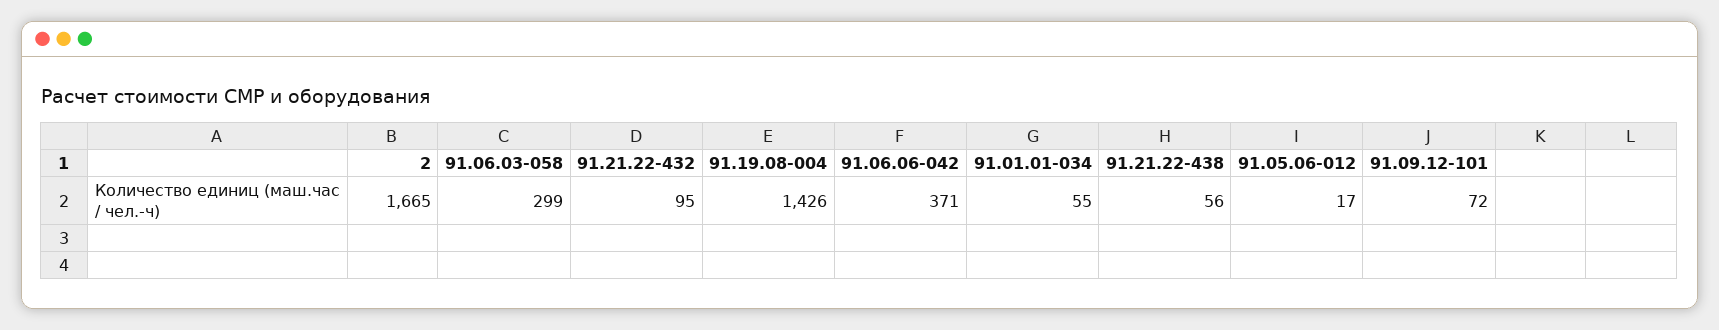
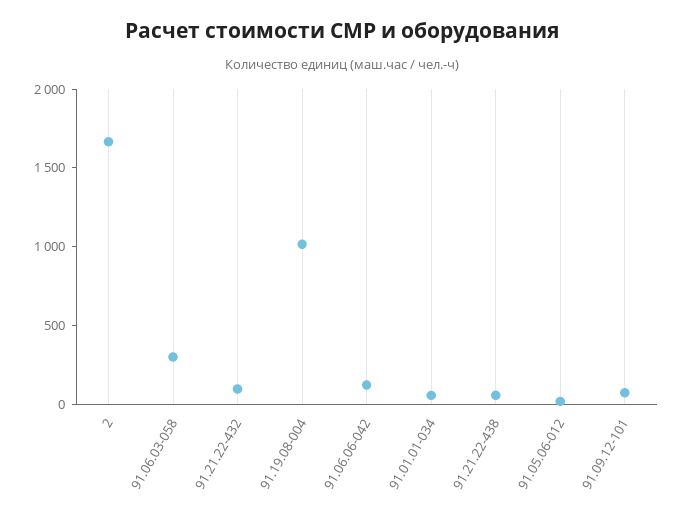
91.19.08-004: 1426 -> 1000
91.06.06-042: 371 -> 100

